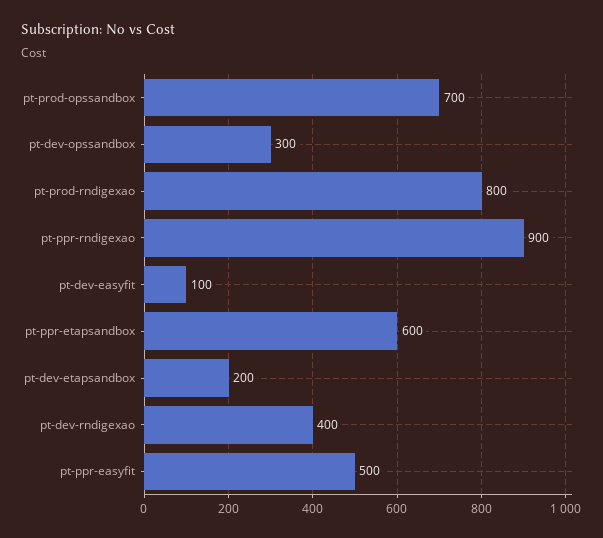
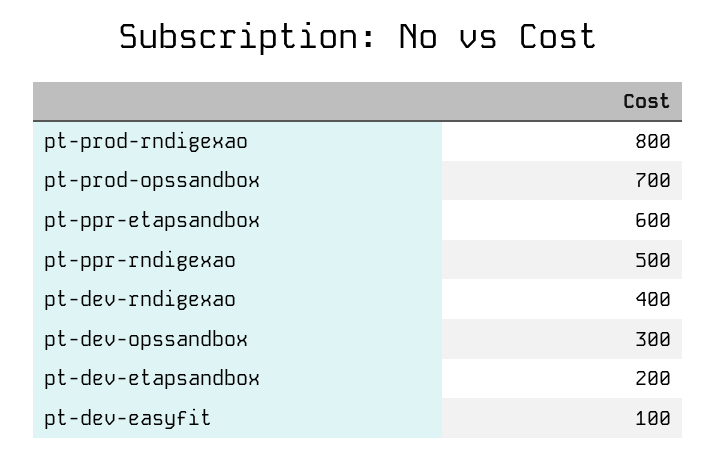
pt-ppr-rndigexao: 900 -> 500
pt-ppr-easyfit: 500 -> none

